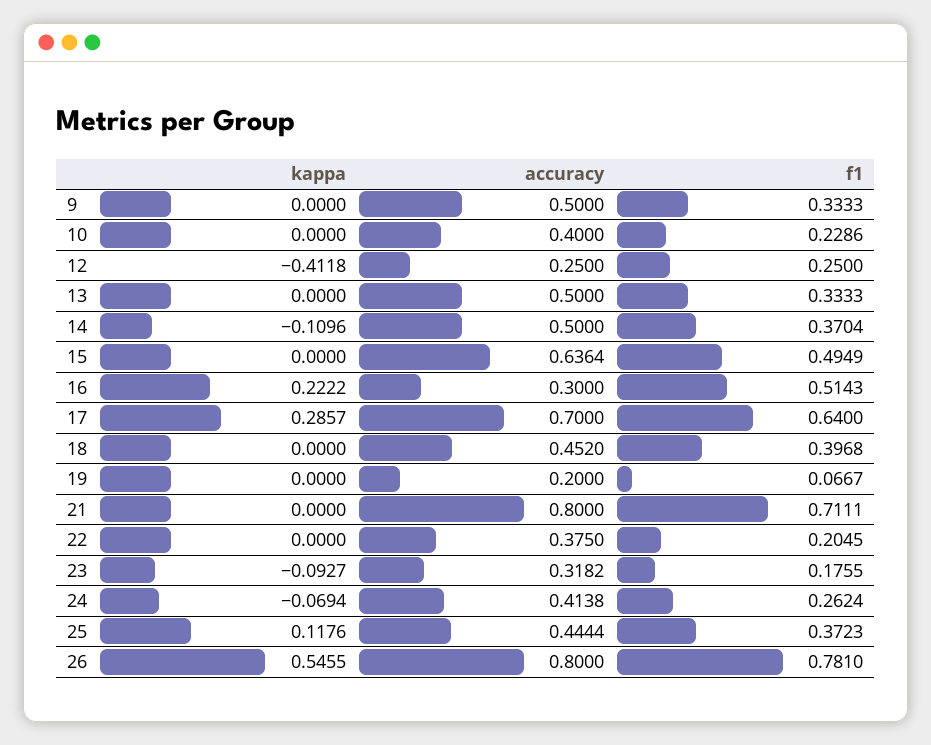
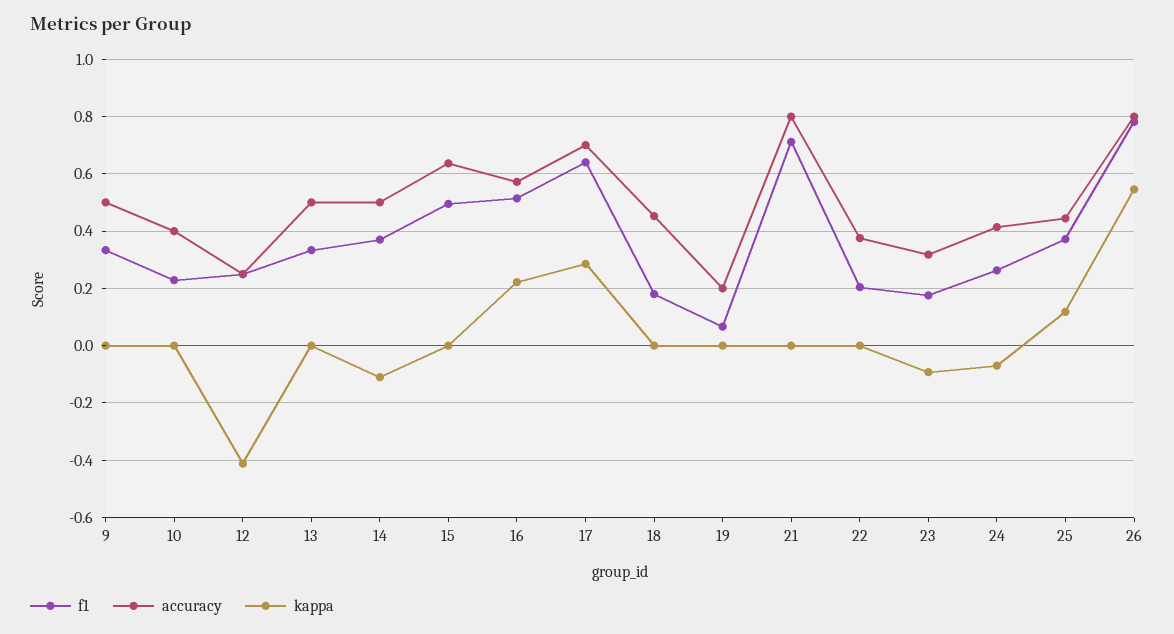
accuracy, 16: 0.3 -> 0.575
f1, 18: 0.3968 -> 0.175

